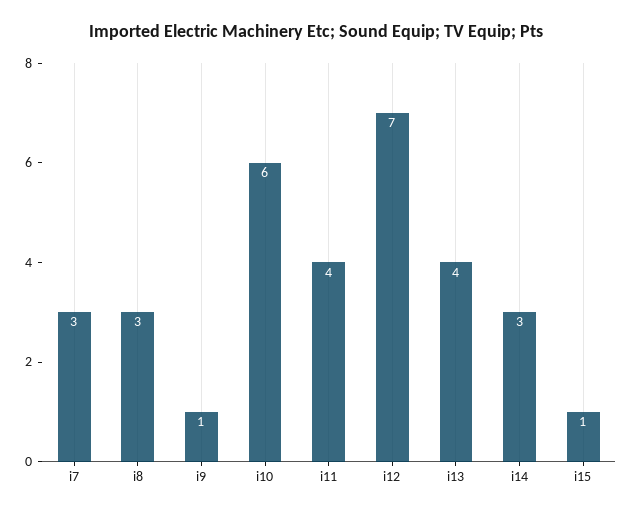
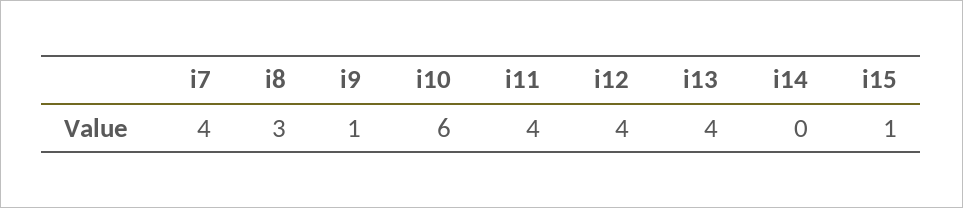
i7: 3 -> 4
i12: 7 -> 4
i14: 3 -> 0

